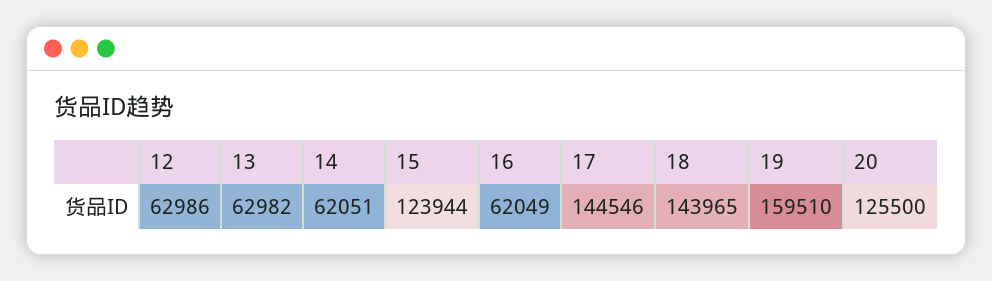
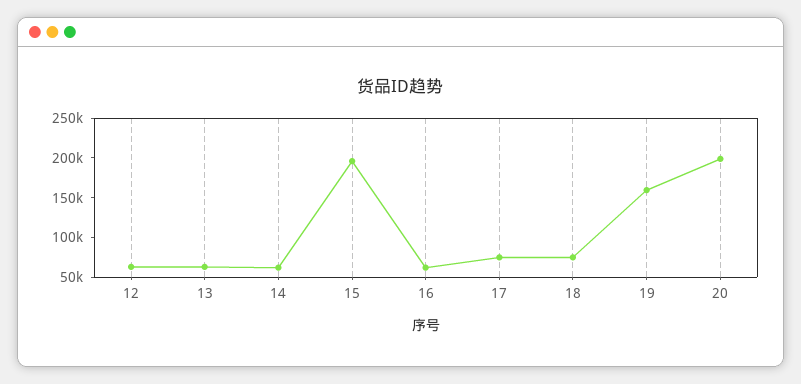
15: 123944 -> 200000
17: 144546 -> 75000
18: 143965 -> 75000
20: 125500 -> 200000

